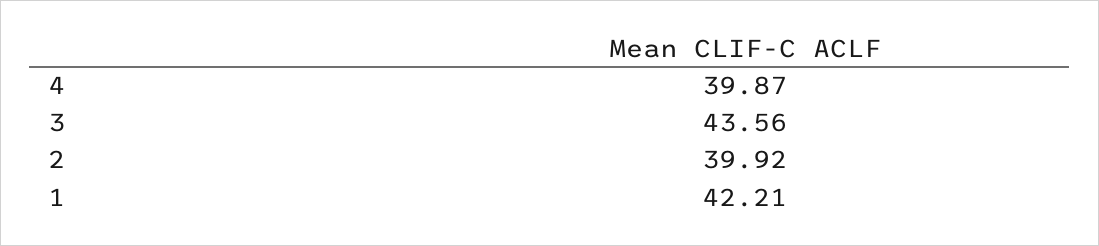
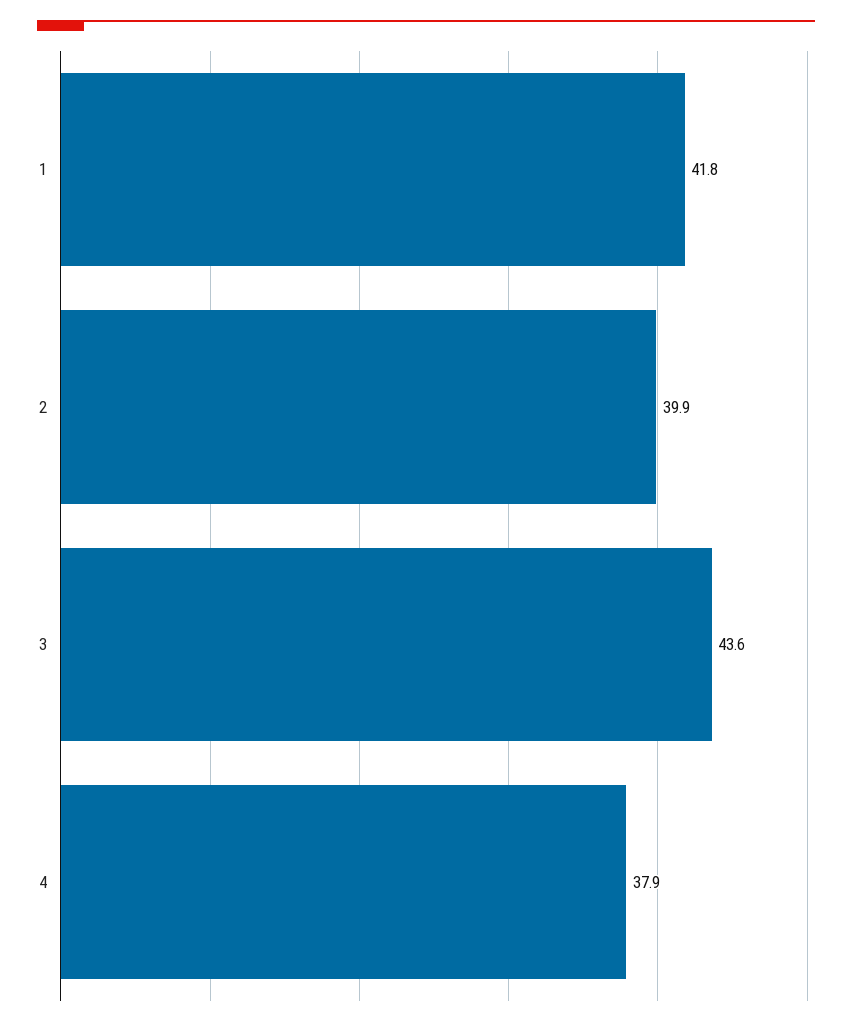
4: 39.87 -> 37.9
1: 42.21 -> 41.8

